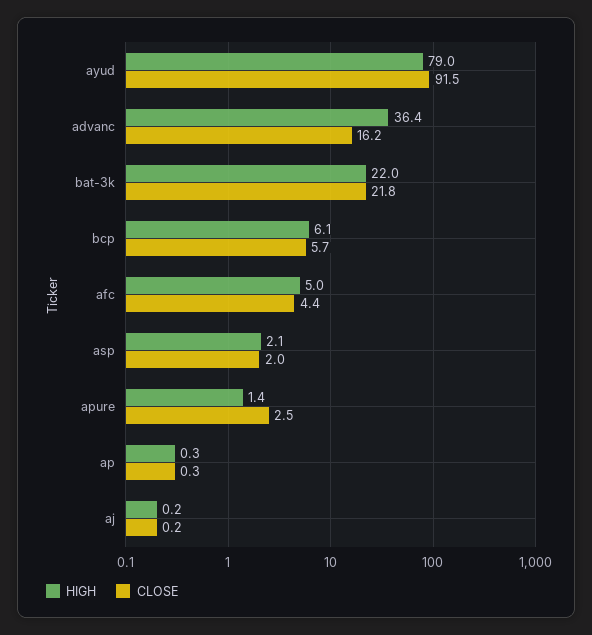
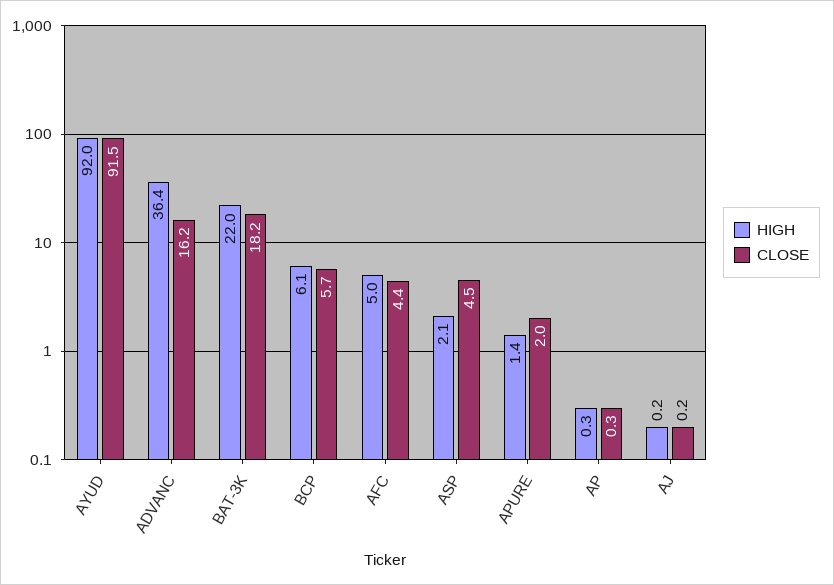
HIGH, ayud: 79 -> 92
CLOSE, bat-3k: 21.8 -> 18.2
CLOSE, asp: 2 -> 4.5
CLOSE, apure: 2.5 -> 2

